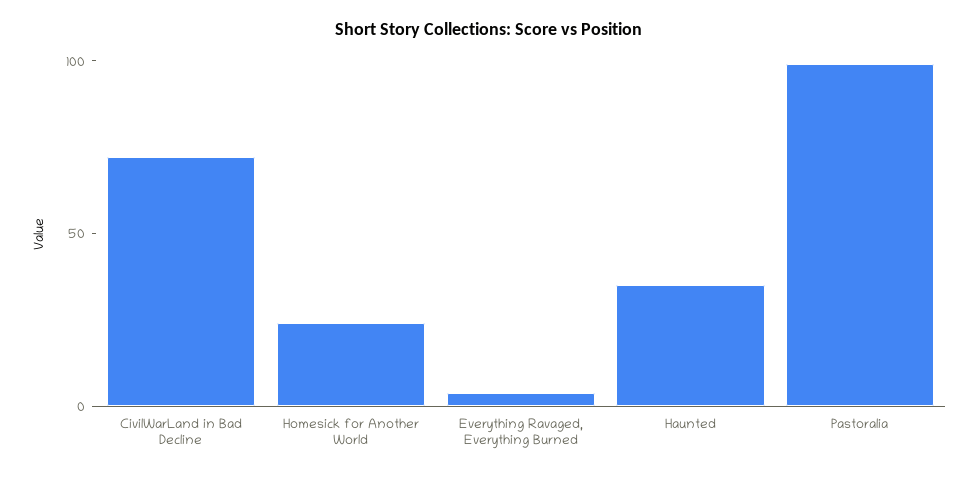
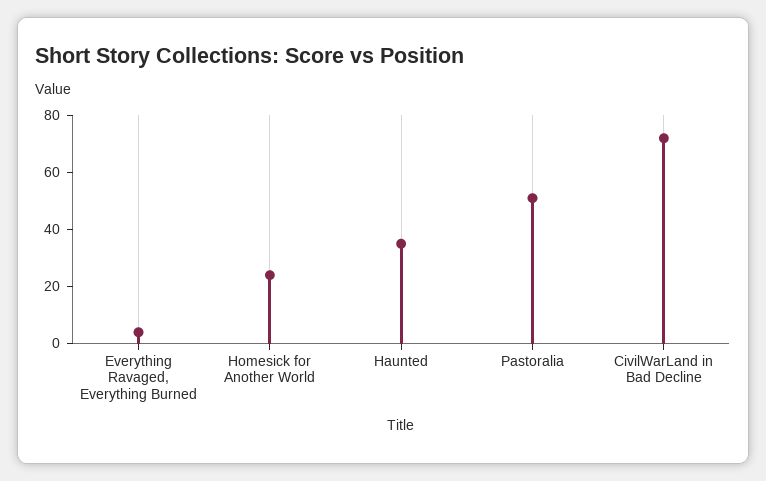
Pastoralia: 100 -> 50

